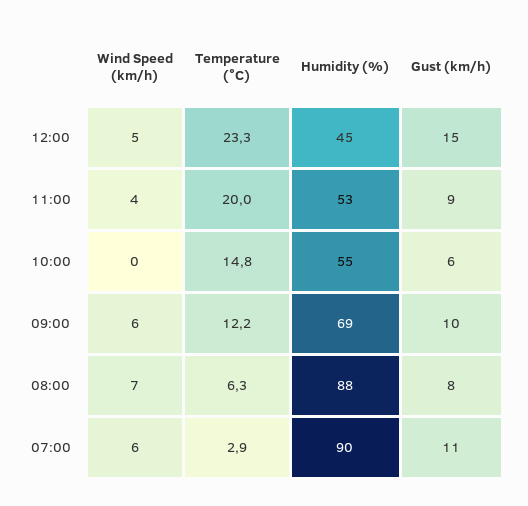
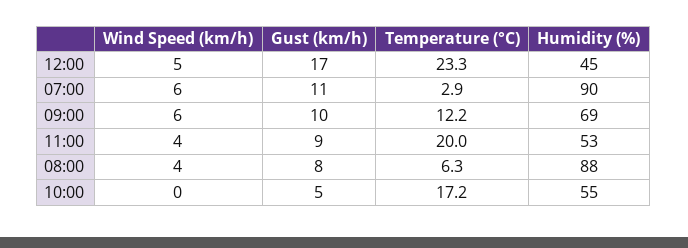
Gust (km/h), 12:00: 15 -> 17
Temperature (°C), 10:00: 14.8 -> 17.2
Gust (km/h), 10:00: 6 -> 5
Wind Speed (km/h), 08:00: 7 -> 4

